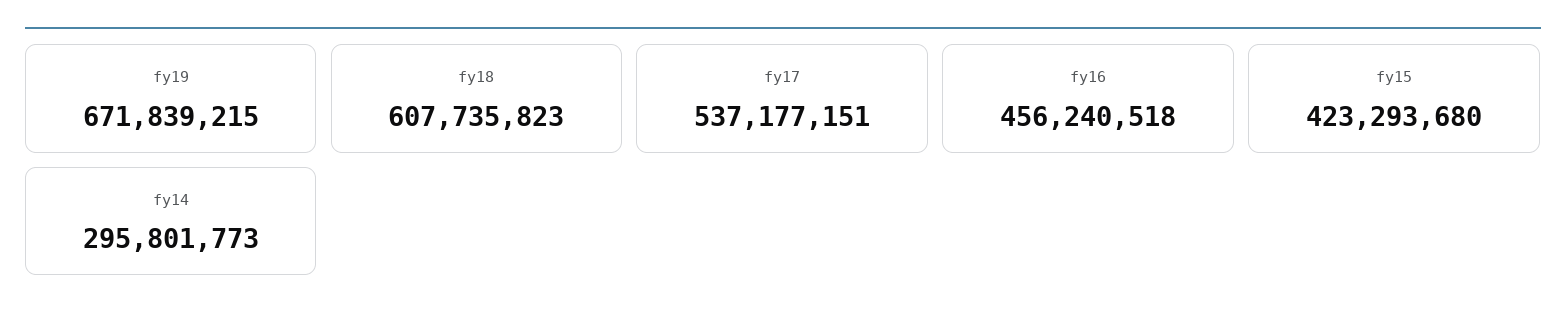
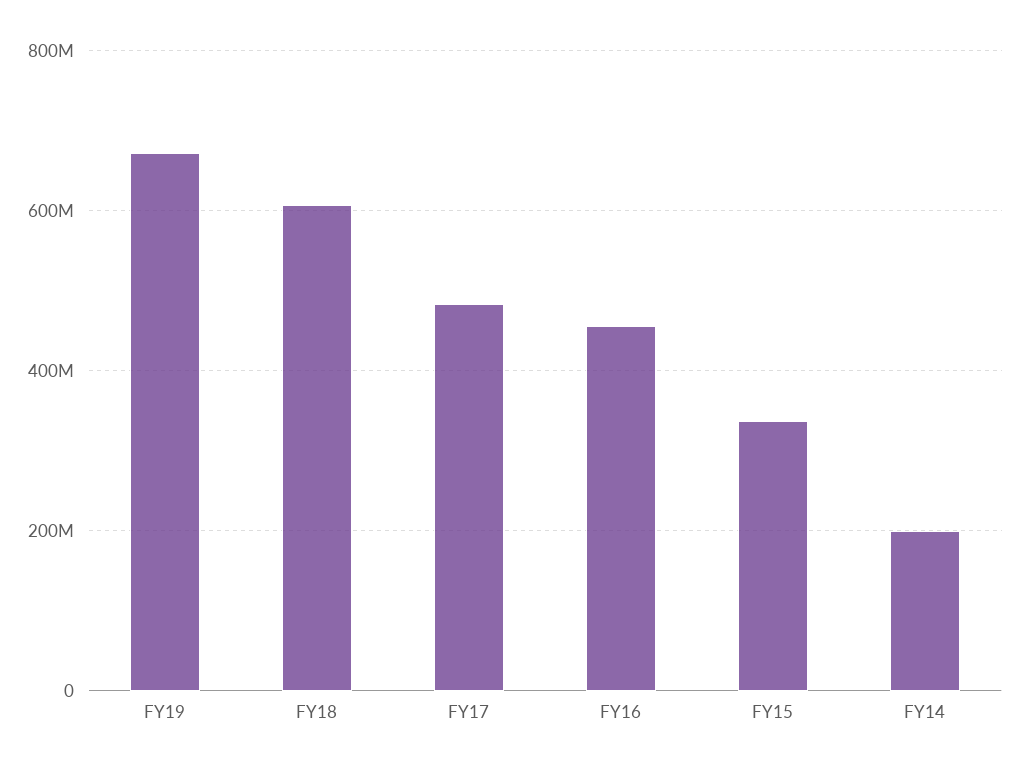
fy17: 537177151 -> 480000000
fy15: 423293680 -> 340000000
fy14: 295801773 -> 200000000

